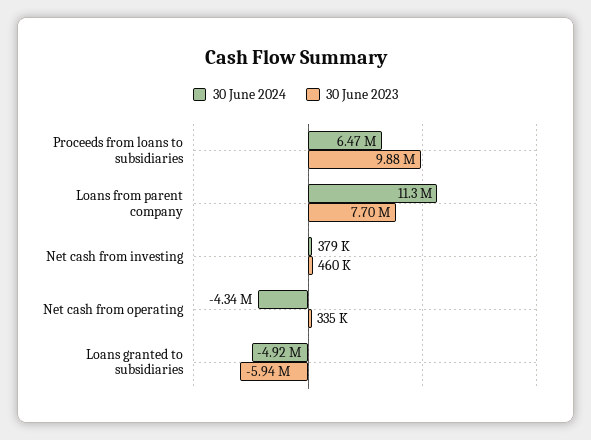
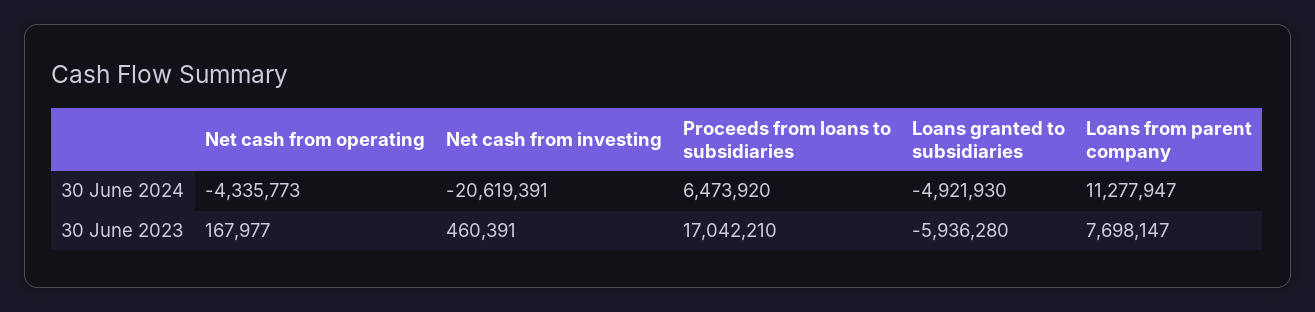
30 June 2023, Proceeds from loans to subsidiaries: 9880000 -> 17042210
30 June 2024, Net cash from investing: 379000 -> -20619391
30 June 2023, Net cash from operating: 335000 -> 167977

